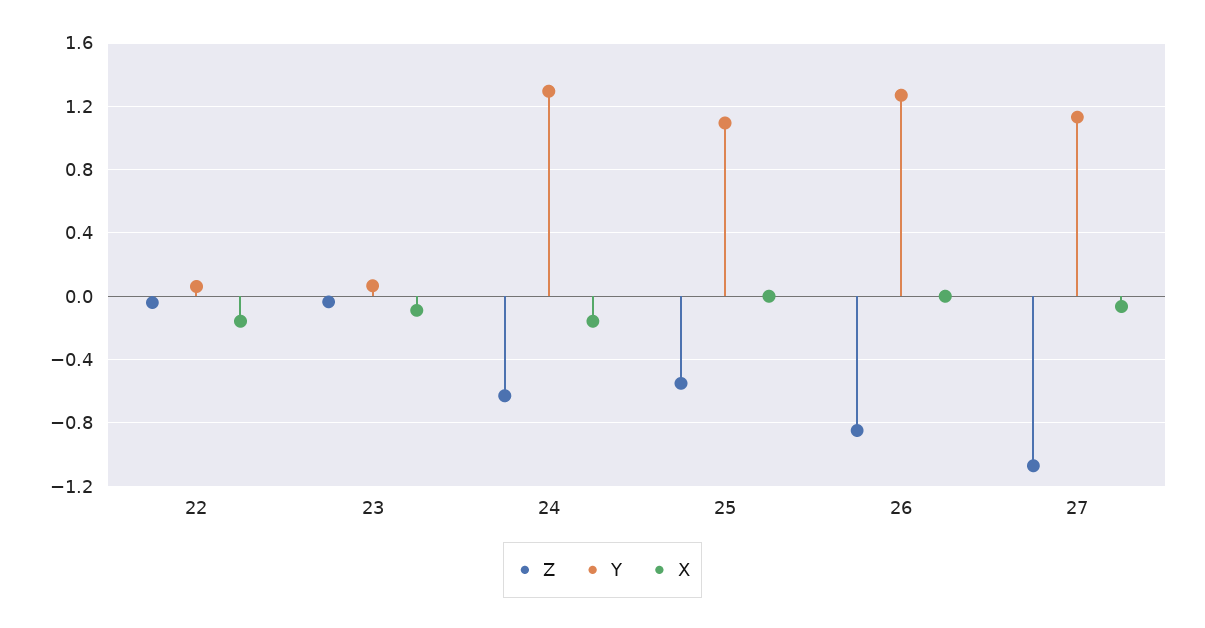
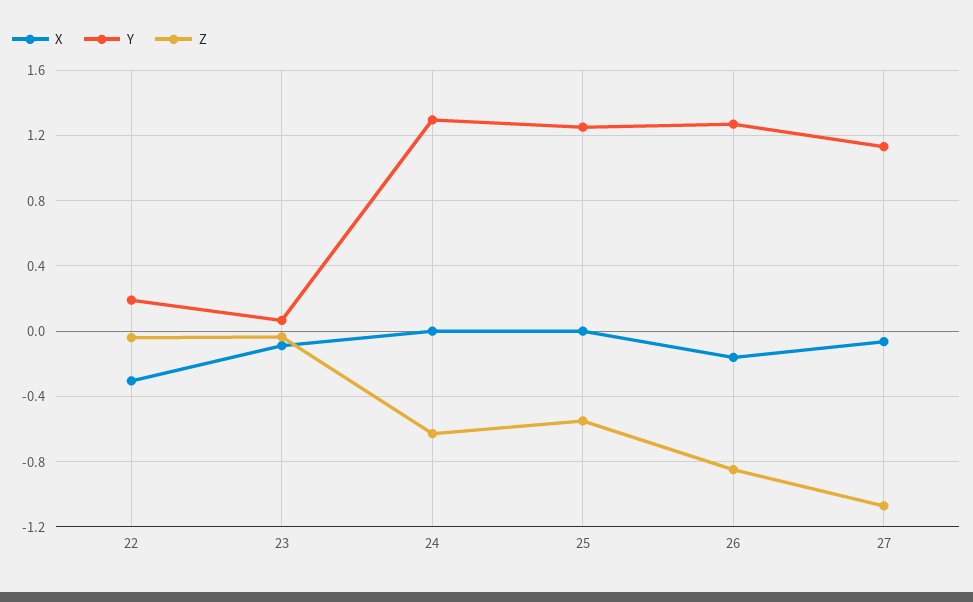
Y, 22: 0.05 -> 0.2
X, 22: -0.15 -> -0.3
X, 24: -0.15 -> 0
Y, 25: 1.1 -> 1.25
X, 26: 0 -> -0.15

